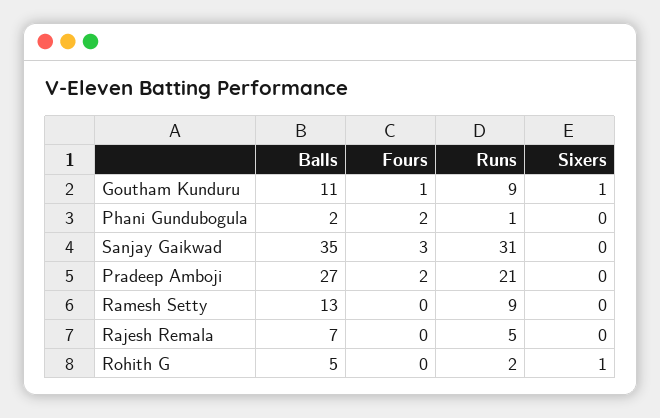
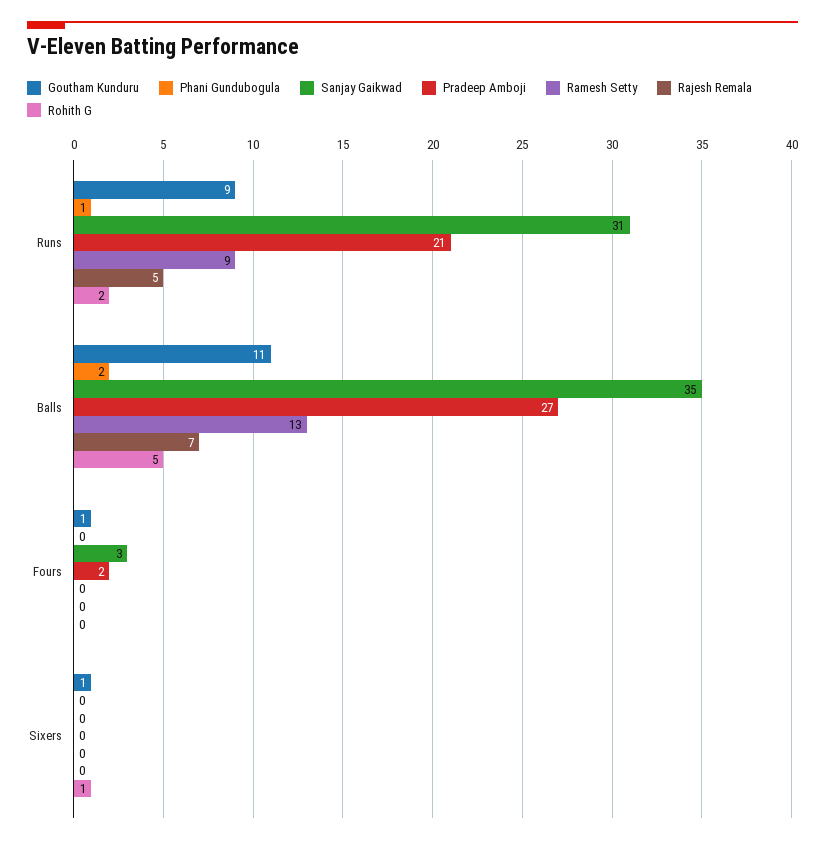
Phani Gundubogula, Fours: 2 -> 0

